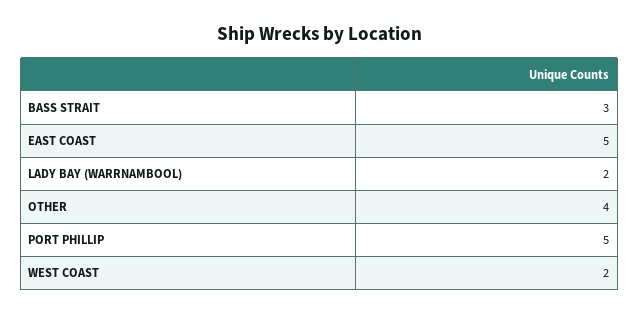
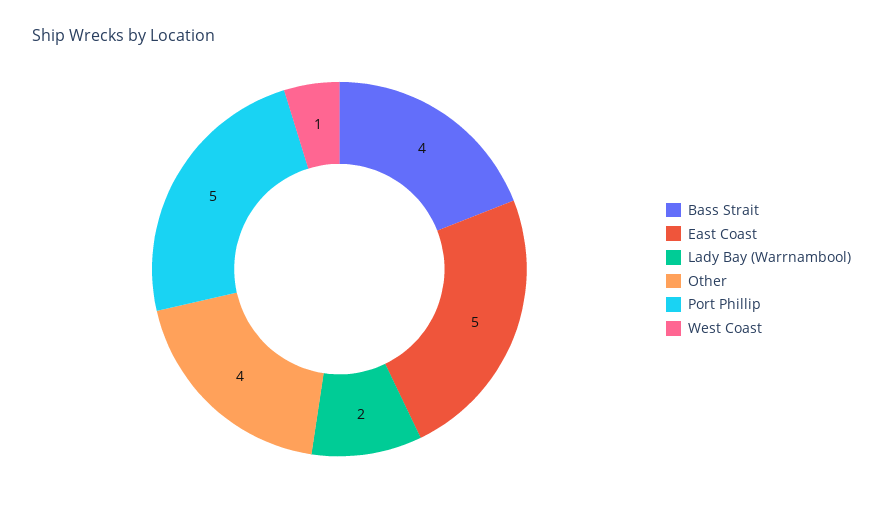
BASS STRAIT: 3 -> 4
WEST COAST: 2 -> 1

